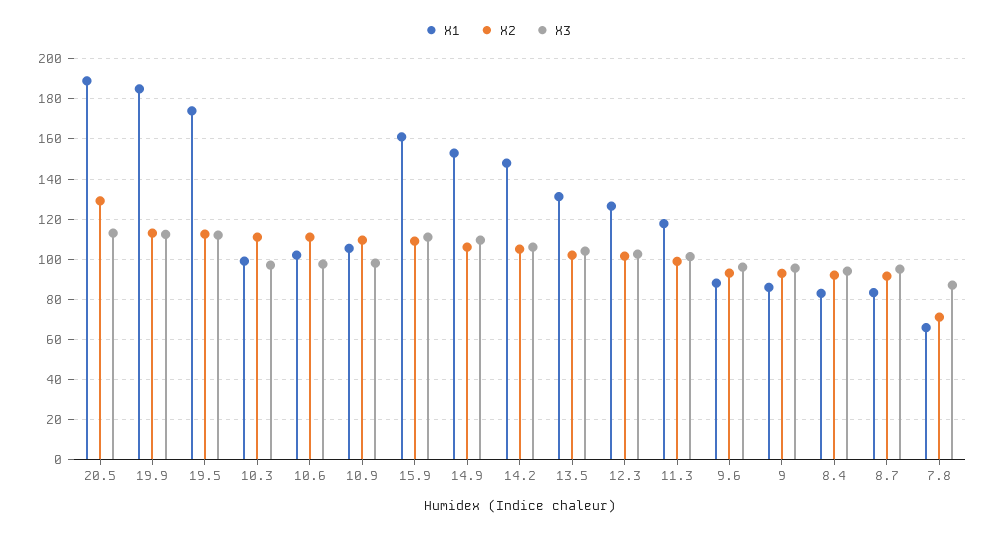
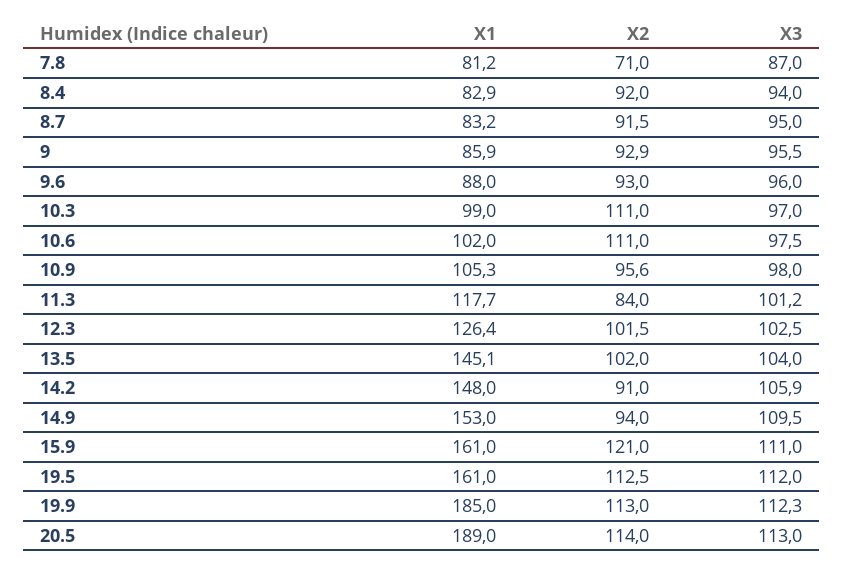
X2, 20.5: 130 -> 114
X1, 19.5: 175 -> 161
X2, 10.9: 110 -> 95.6
X2, 15.9: 110 -> 121
X2, 14.9: 105 -> 94
X2, 14.2: 105 -> 91
X1, 13.5: 130 -> 145.1
X2, 11.3: 100 -> 84
X1, 7.8: 65 -> 81.2

